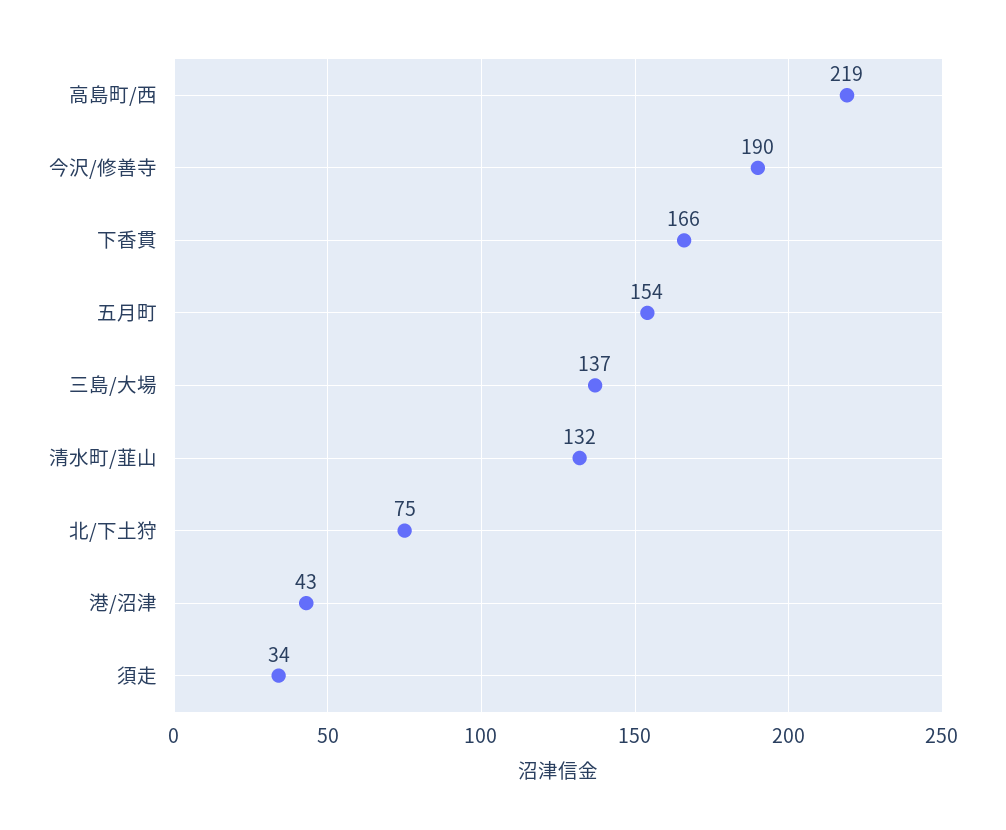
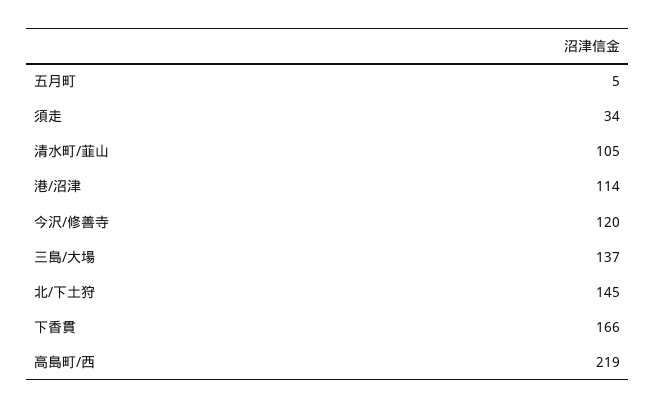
今沢/修善寺: 190 -> 120
五月町: 154 -> 5
清水町/韮山: 132 -> 105
北/下土狩: 75 -> 145
港/沼津: 43 -> 114

